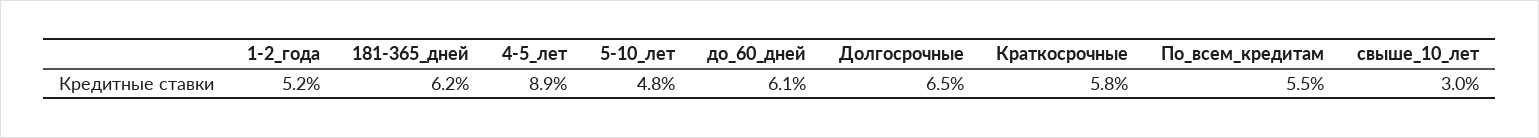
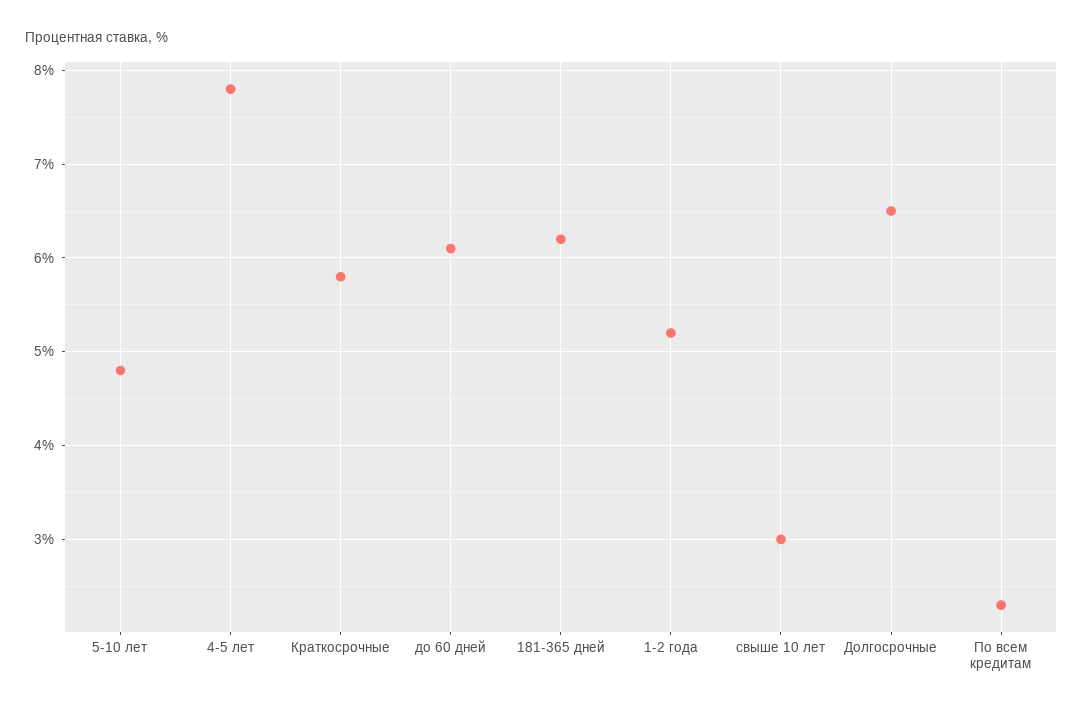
4-5_лет: 8.9 -> 7.8
По_всем_кредитам: 5.5 -> 2.3

